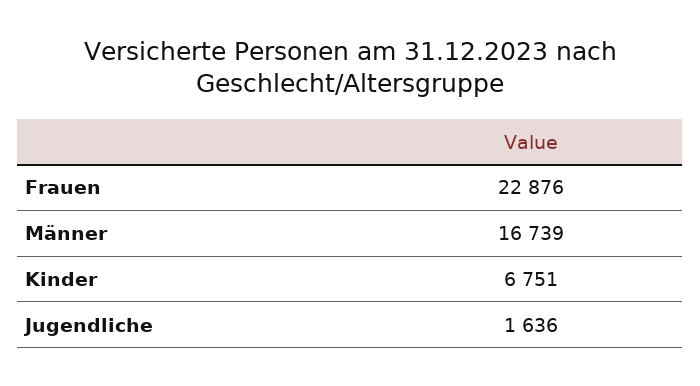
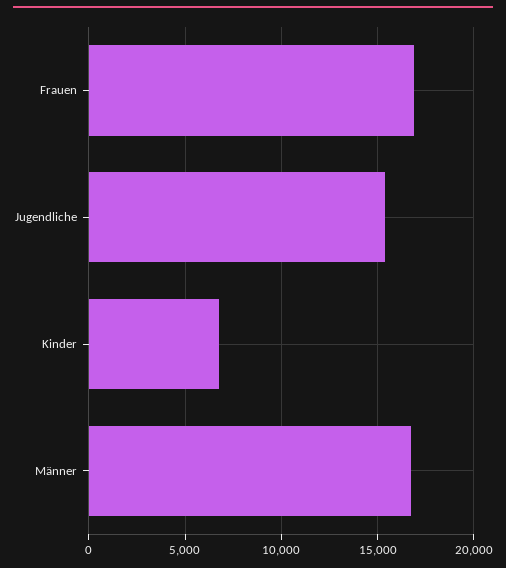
Frauen: 22876 -> 17000
Jugendliche: 1636 -> 15500

